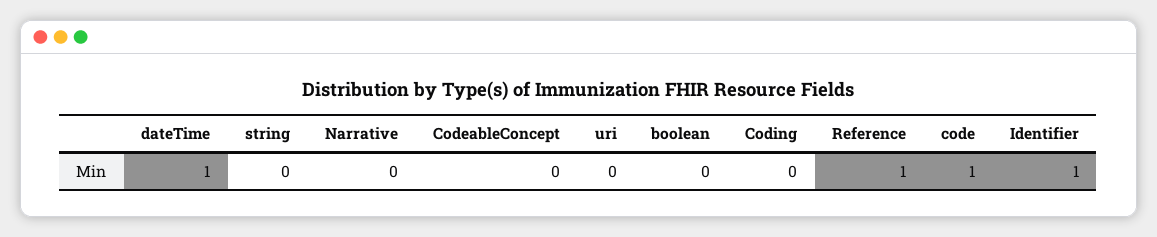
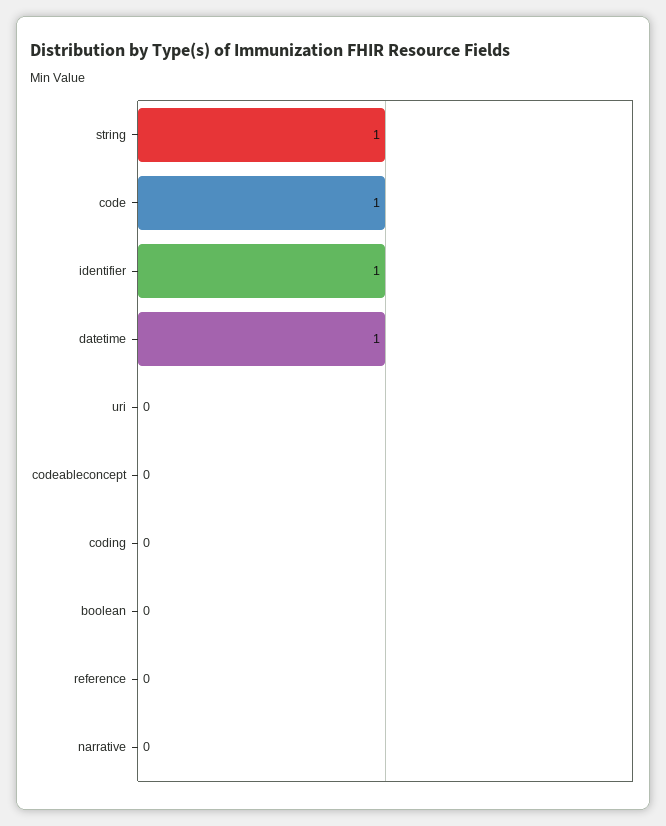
string: 0 -> 1
Reference: 1 -> 0

